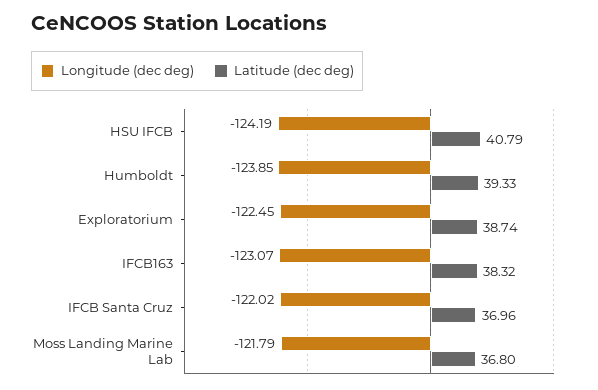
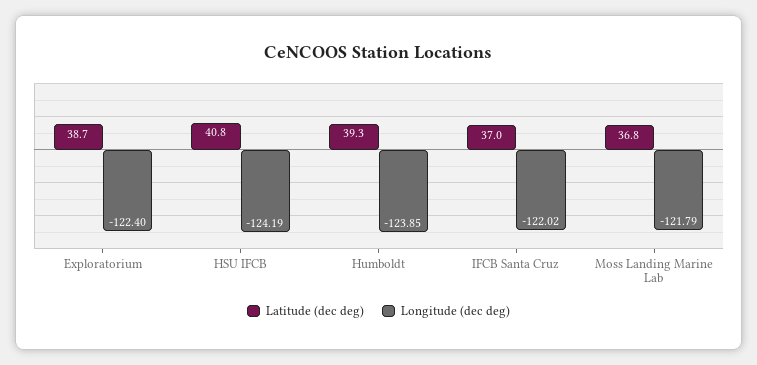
Longitude (dec deg), Exploratorium: -122.45 -> -122.4
Longitude (dec deg), IFCB163: -123.07 -> none
Latitude (dec deg), IFCB163: 38.32 -> none

